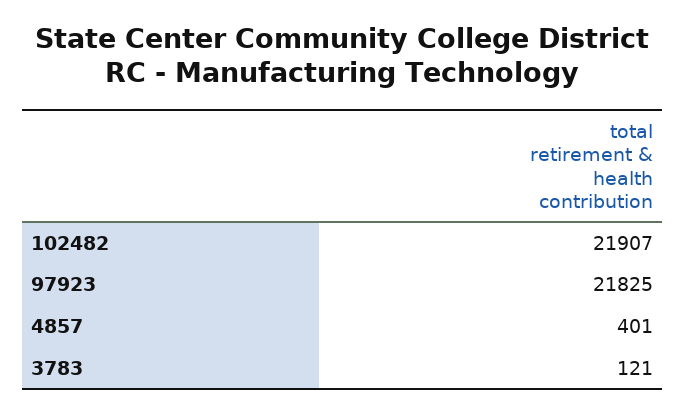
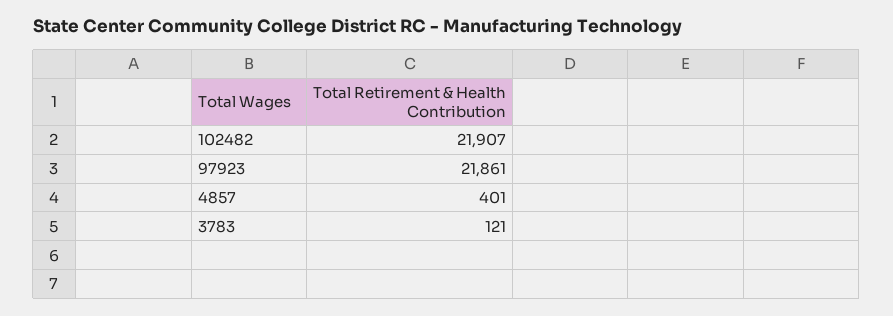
97923: 21825 -> 21861

